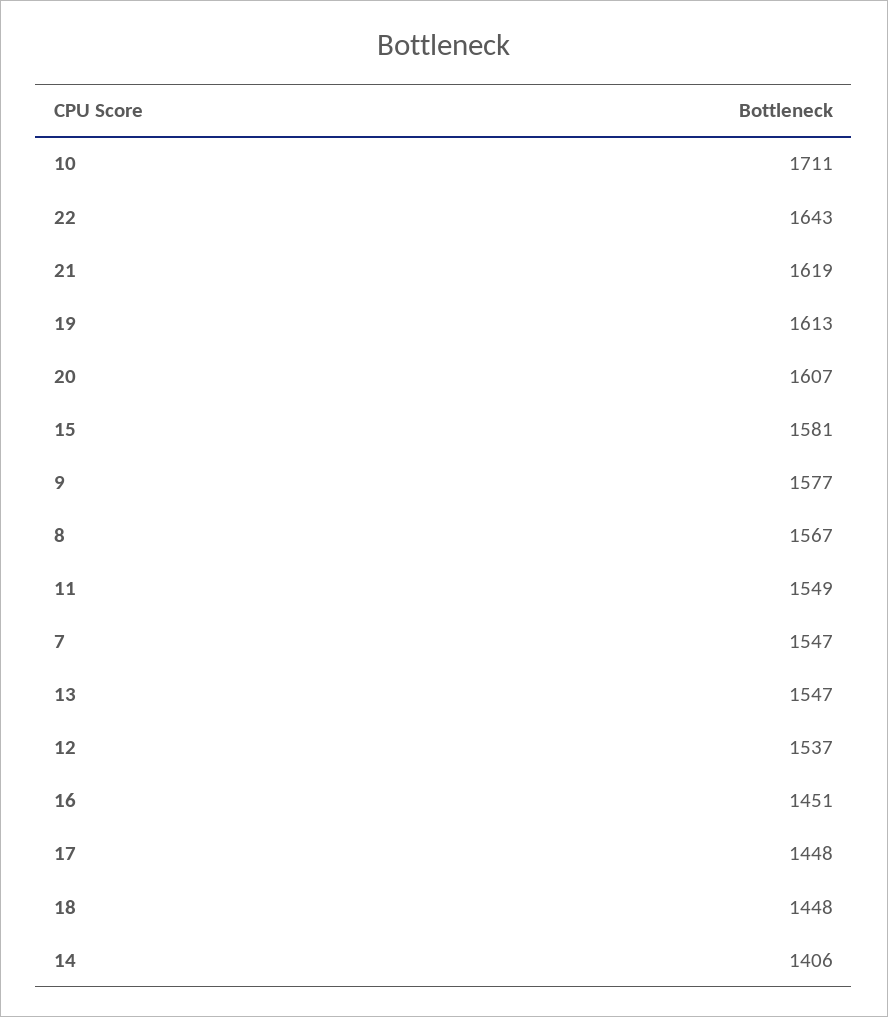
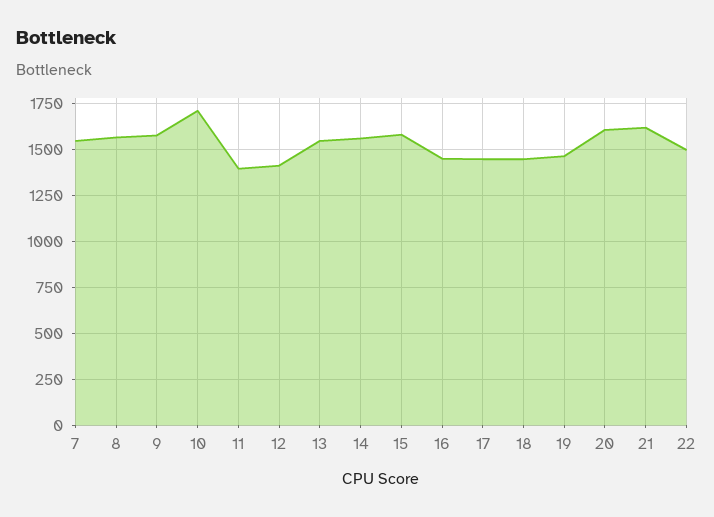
22: 1643 -> 1500
19: 1613 -> 1450
11: 1549 -> 1400
12: 1537 -> 1400
14: 1406 -> 1550

